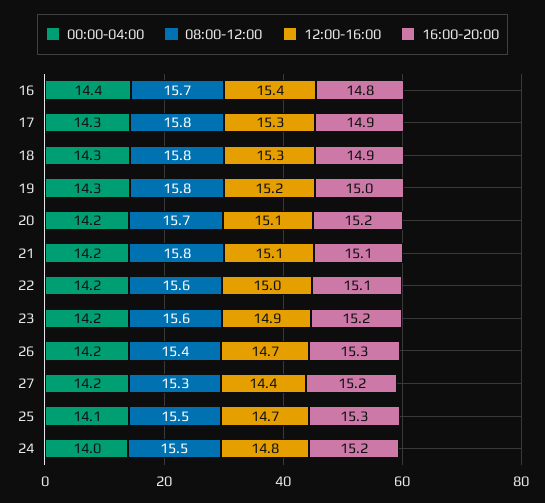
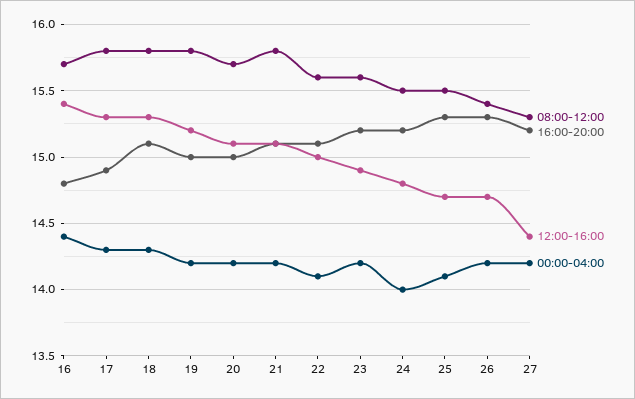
16:00-20:00, 18: 14.9 -> 15.1
00:00-04:00, 19: 14.3 -> 14.2
16:00-20:00, 20: 15.2 -> 15
00:00-04:00, 22: 14.2 -> 14.1

